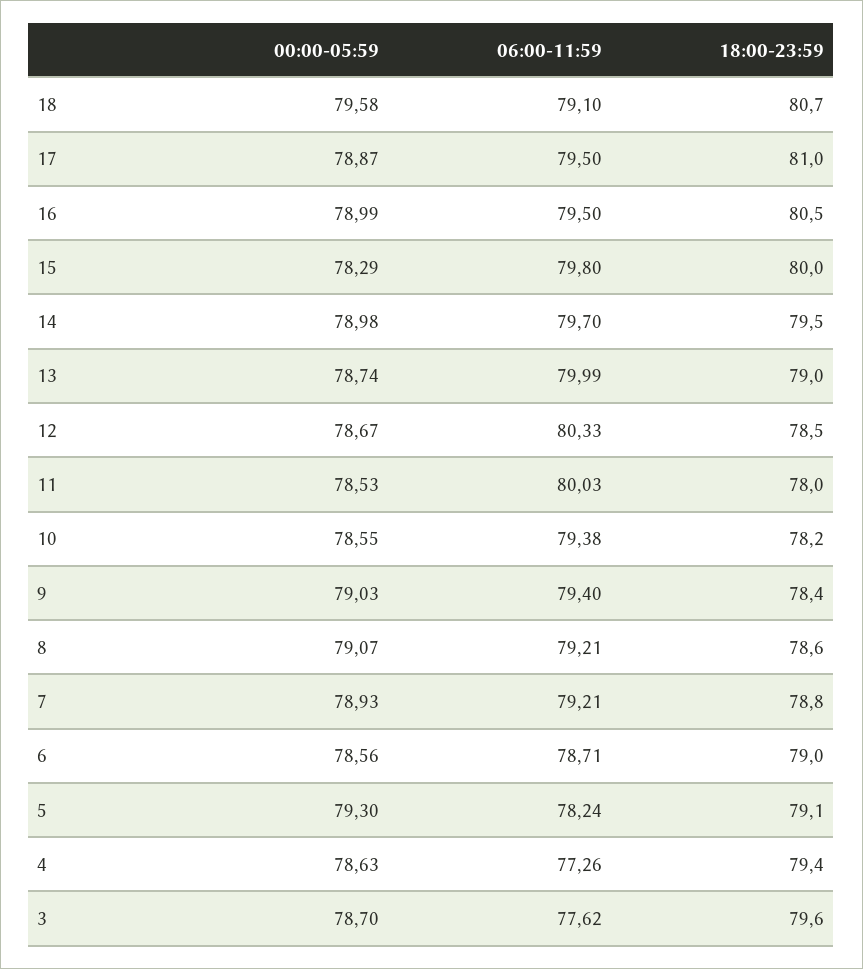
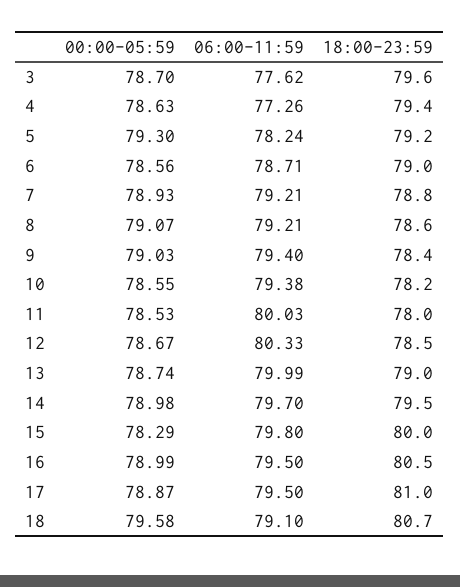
18:00-23:59, 5: 79.1 -> 79.2

